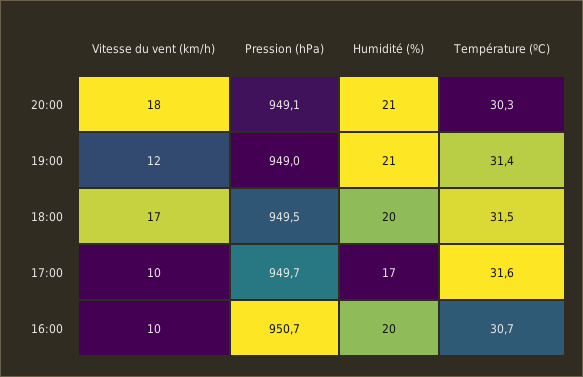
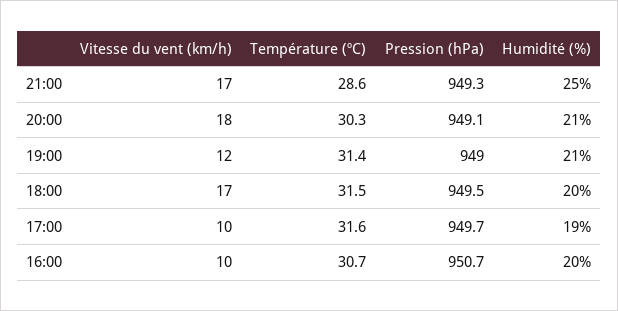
Humidité (%), 17:00: 17 -> 19
Vitesse du vent (km/h), 21:00: none -> 17
Température (ºC), 21:00: none -> 28.6
Pression (hPa), 21:00: none -> 949.3
Humidité (%), 21:00: none -> 25

